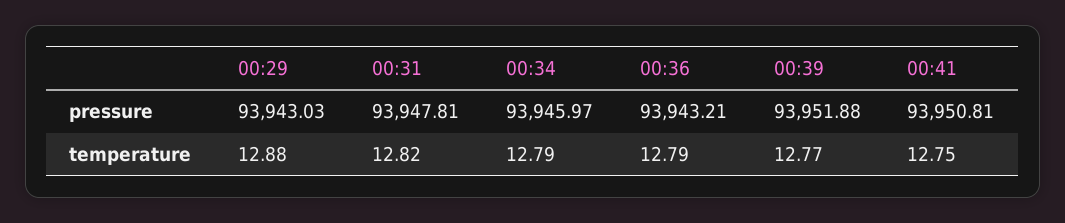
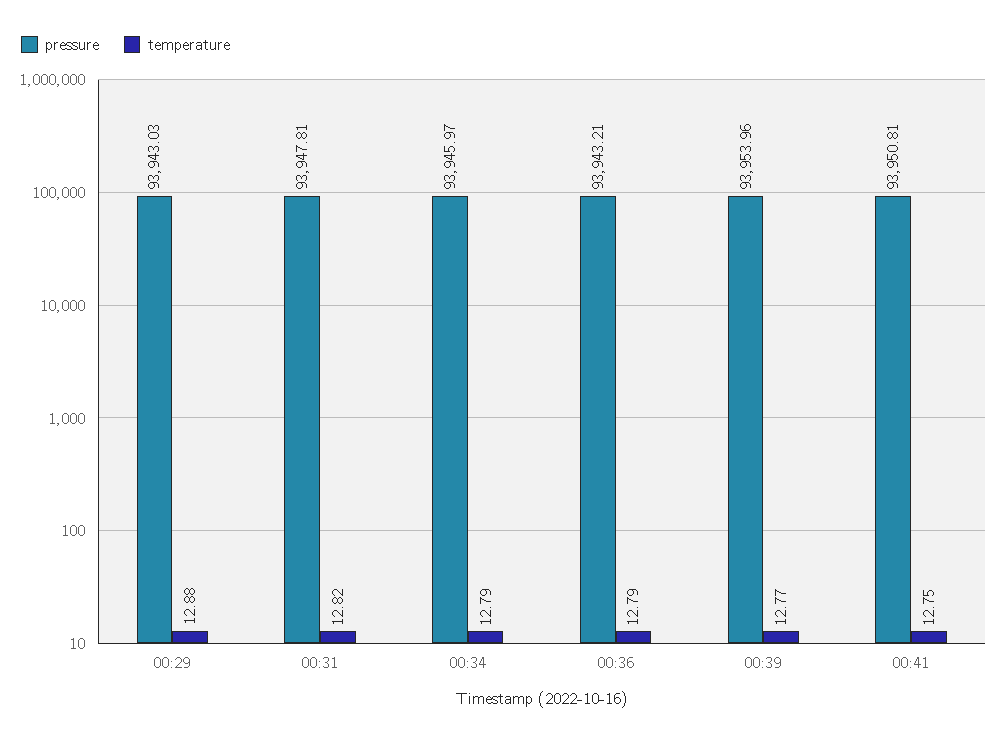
pressure, 00:39: 93951.88 -> 93953.96

